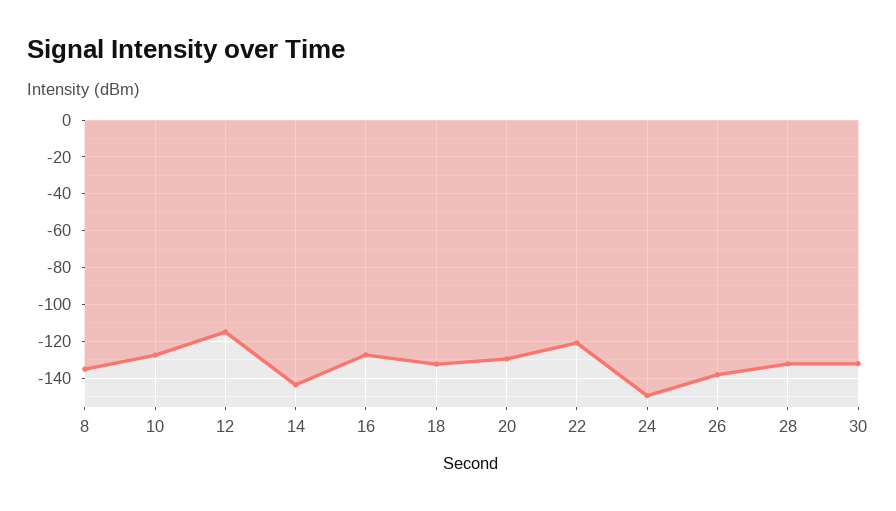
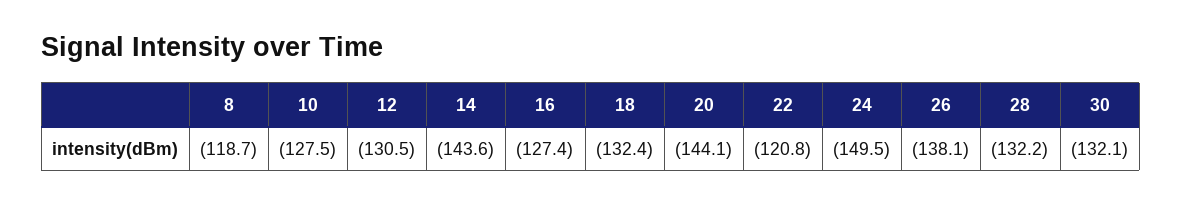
8: -135 -> -118.7
12: -115 -> -130.5
20: -130 -> -144.1

